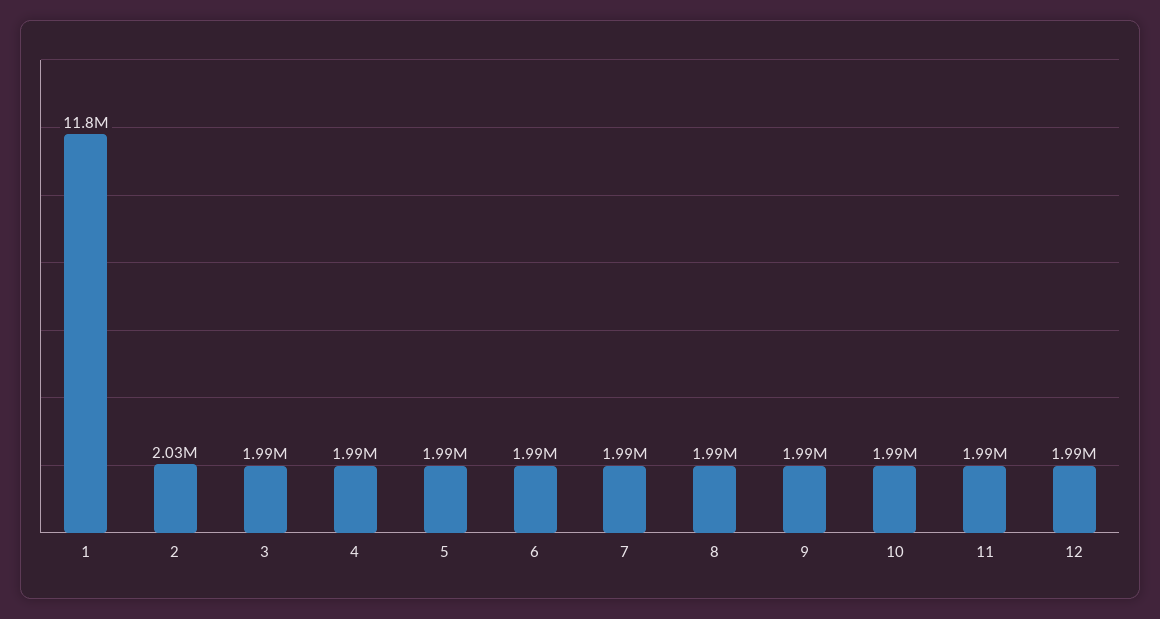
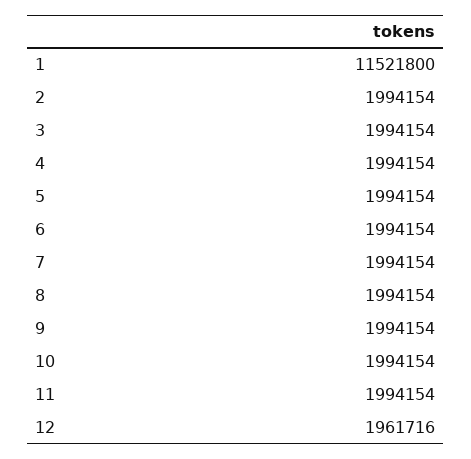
1: 11800000 -> 11521800
2: 2030000 -> 1994154
12: 1990000 -> 1961716

